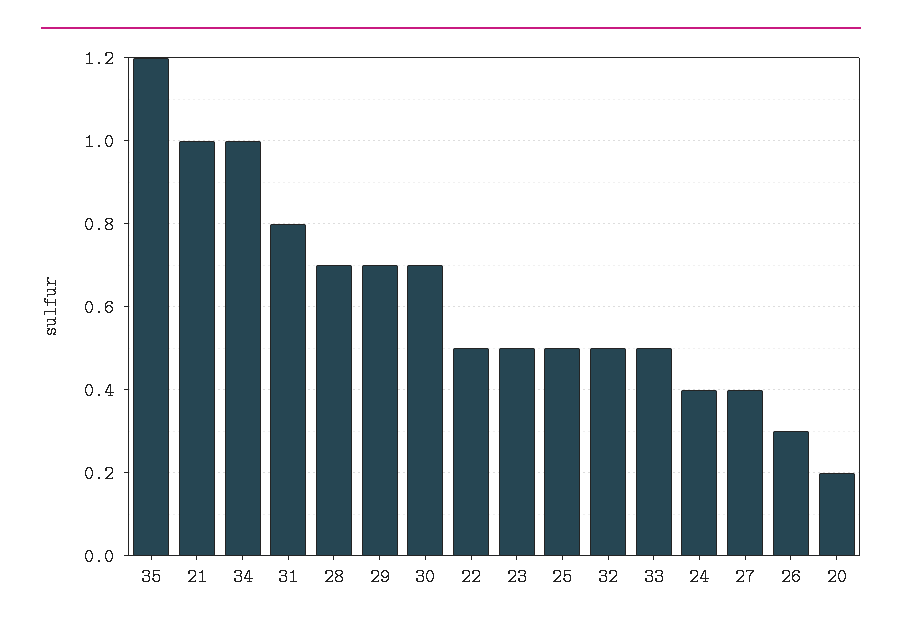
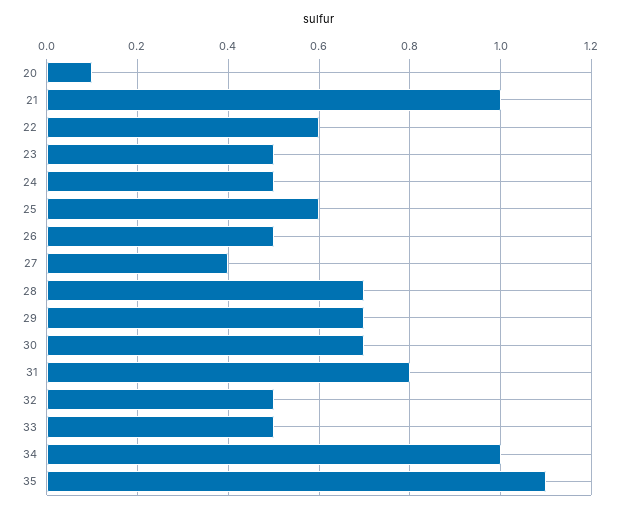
35: 1.2 -> 1.1
22: 0.5 -> 0.6
25: 0.5 -> 0.6
24: 0.4 -> 0.5
26: 0.3 -> 0.5
20: 0.2 -> 0.1

